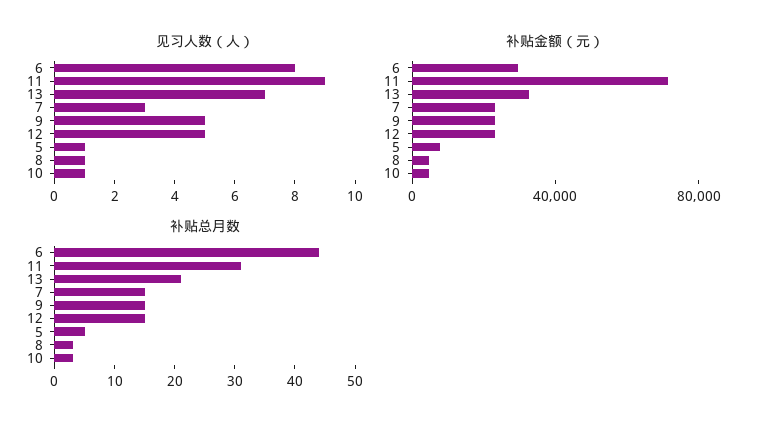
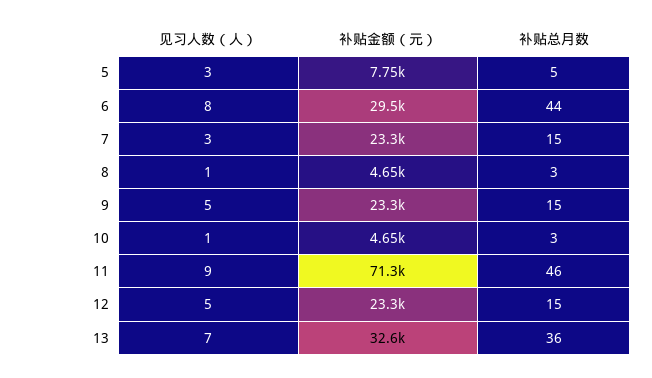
见习人数（人）, 5: 1 -> 3
补贴总月数, 11: 30 -> 46
补贴总月数, 13: 20 -> 36

